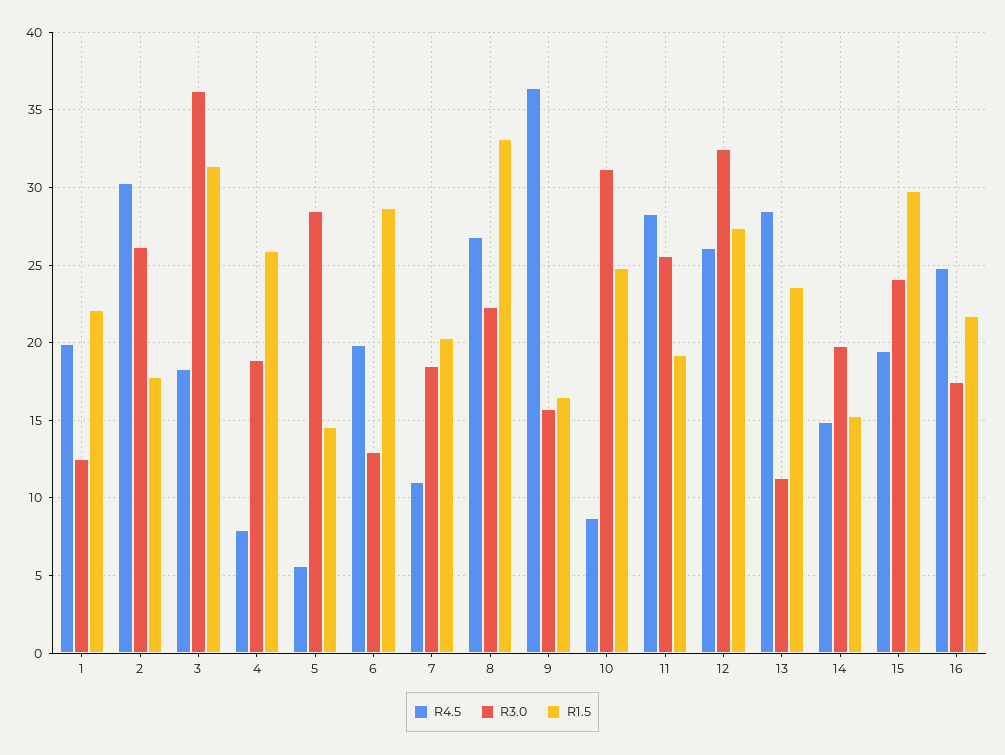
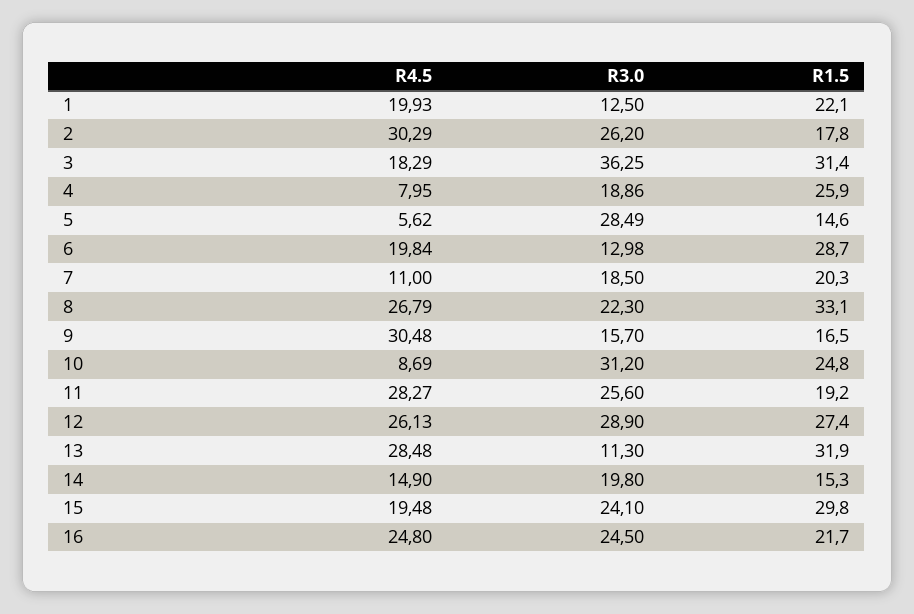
R4.5, 9: 36.5 -> 30.48
R3.0, 12: 32.5 -> 28.9
R1.5, 13: 23.5 -> 31.9
R3.0, 16: 17.5 -> 24.5

